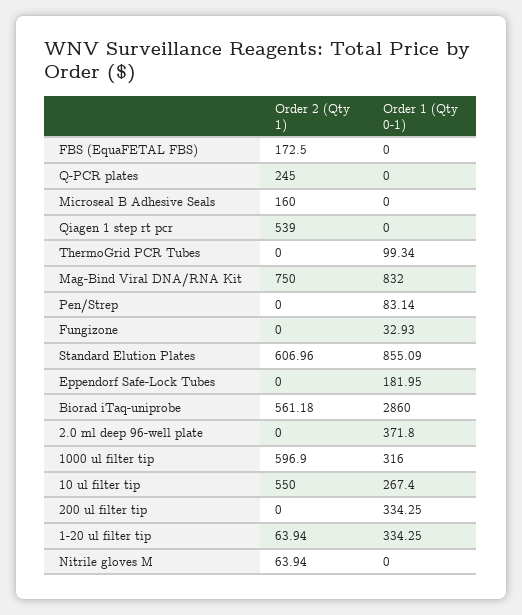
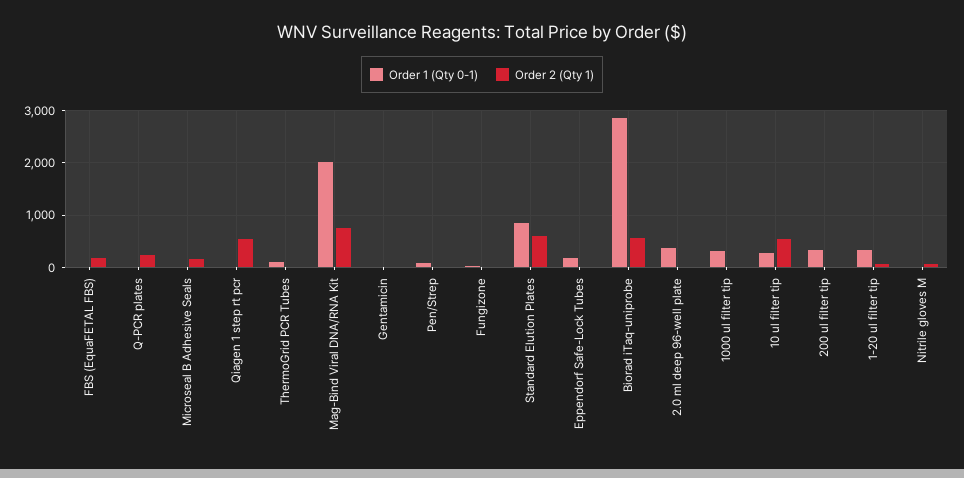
Order 1 (Qty 0-1), Mag-Bind Viral DNA/RNA Kit: 832 -> 2000
Order 2 (Qty 1), 1000 ul filter tip: 596.9 -> 0
Order 1 (Qty 0-1), Gentamicin: none -> 0
Order 2 (Qty 1), Gentamicin: none -> 0

